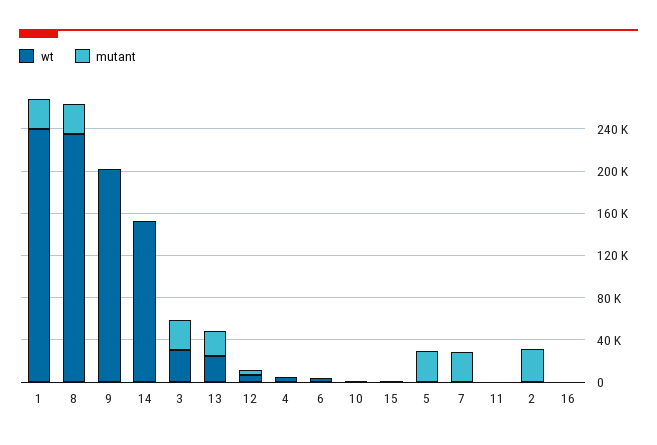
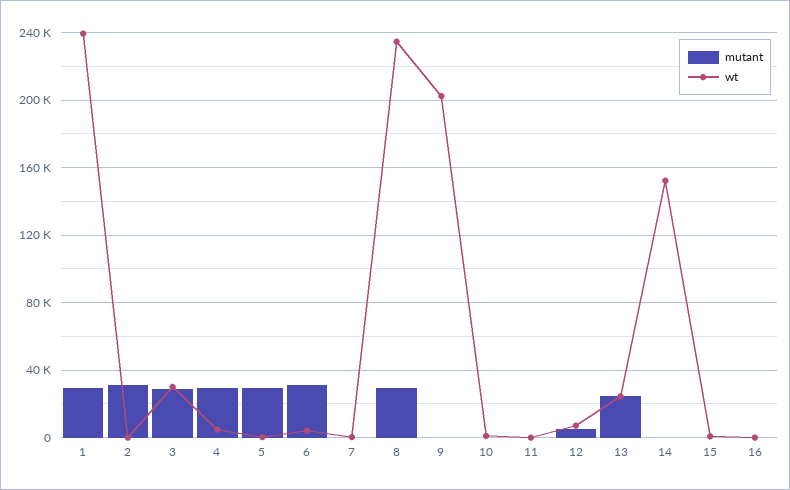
mutant, 4: 0 -> 30000
mutant, 6: 0 -> 30000
mutant, 7: 30000 -> 0

